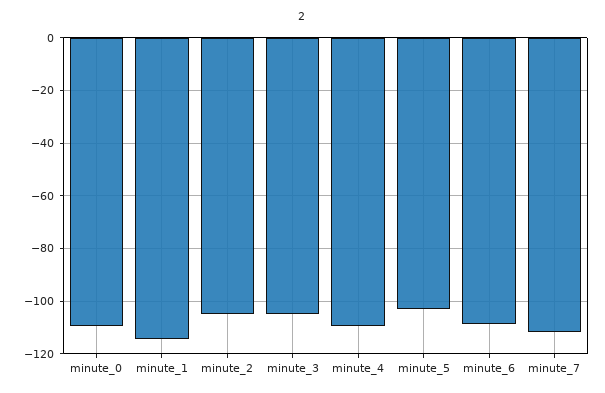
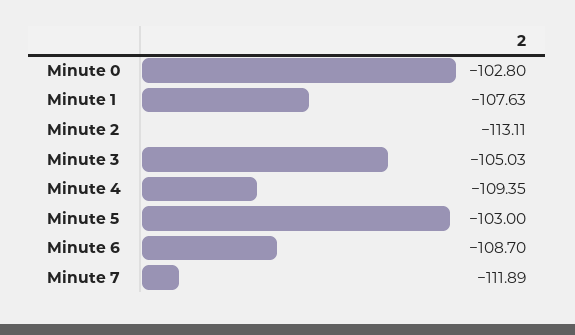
minute_0: -110 -> -102.8
minute_1: -115 -> -107.63
minute_2: -105 -> -113.11

